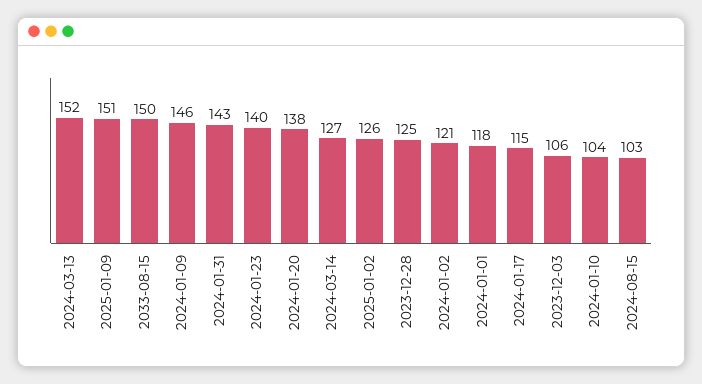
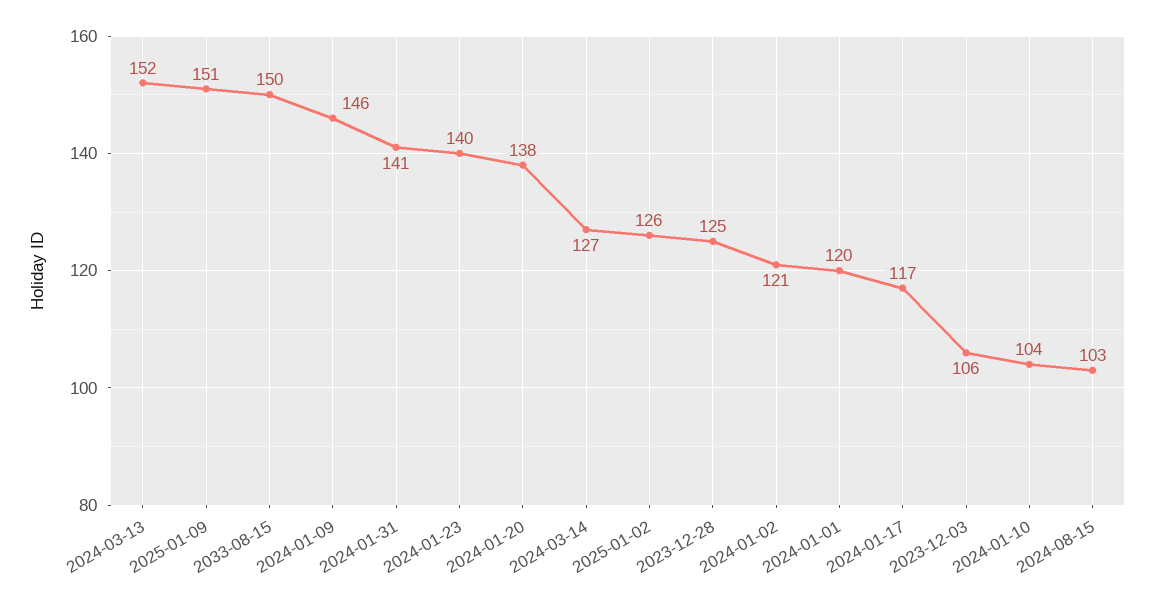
2024-01-31: 143 -> 141
2024-01-01: 118 -> 120
2024-01-17: 115 -> 117

